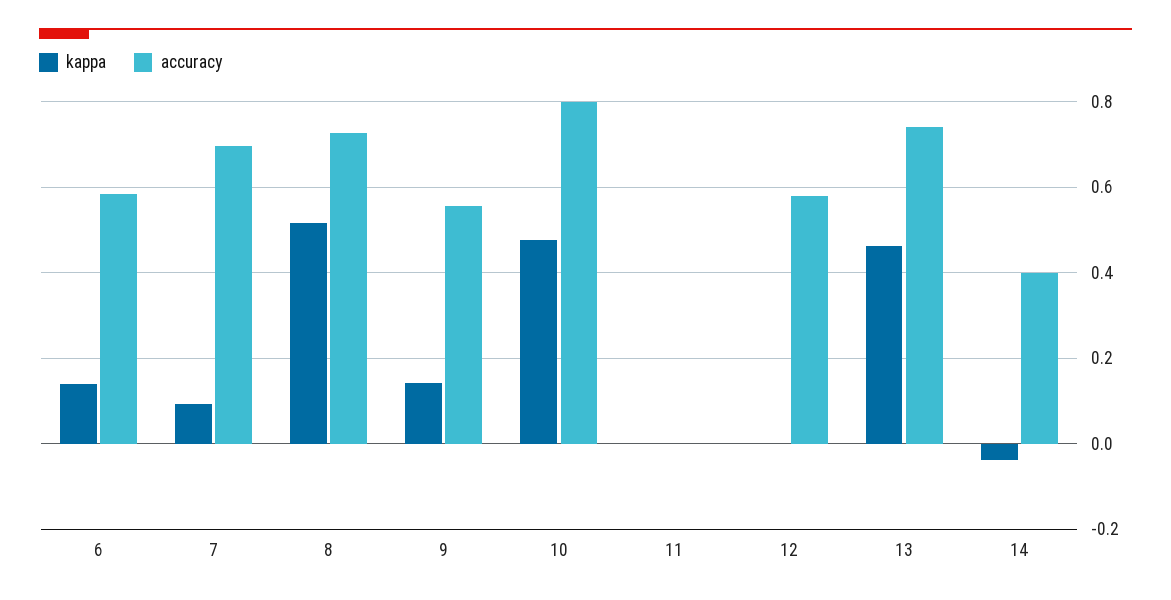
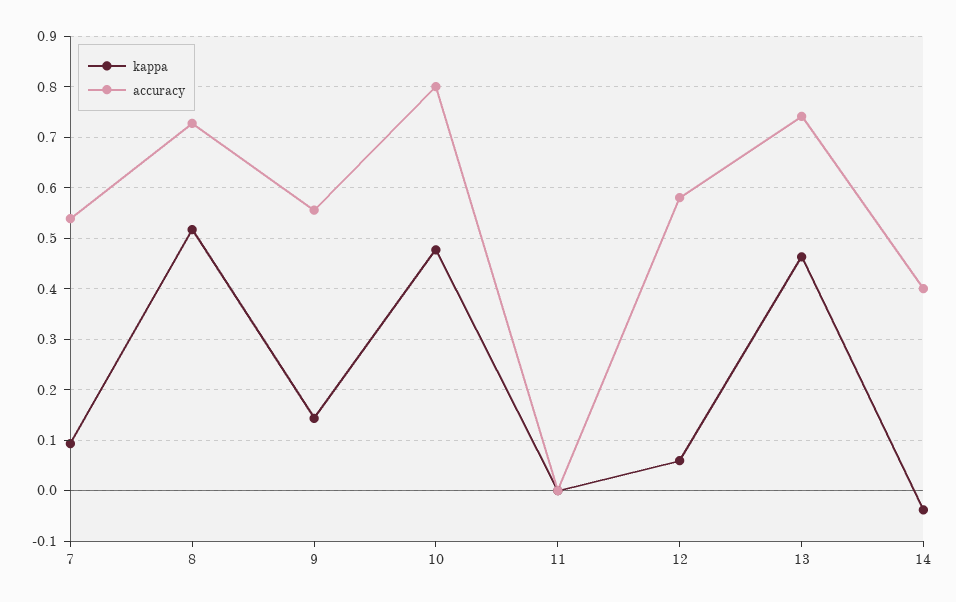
kappa, 6: 0.14 -> none
accuracy, 6: 0.58 -> none
accuracy, 7: 0.7 -> 0.54
kappa, 12: 0 -> 0.06

